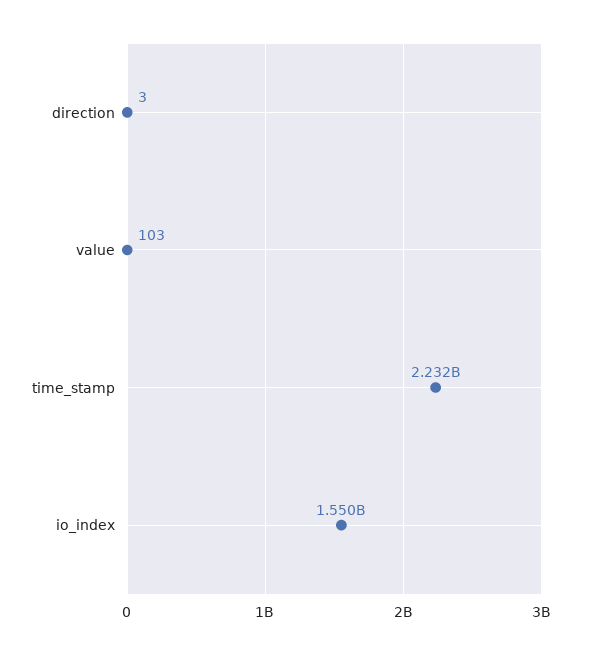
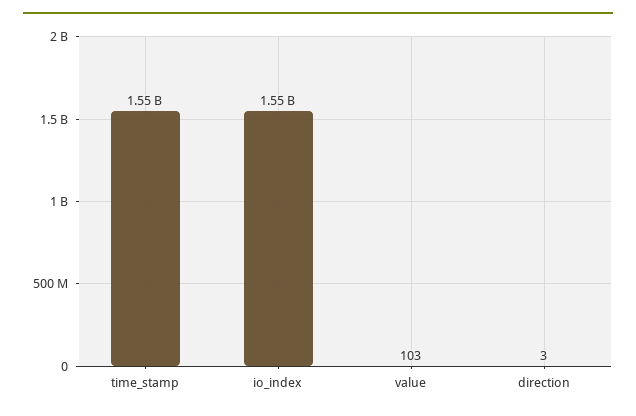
time_stamp: 2232000000 -> 1550000000

